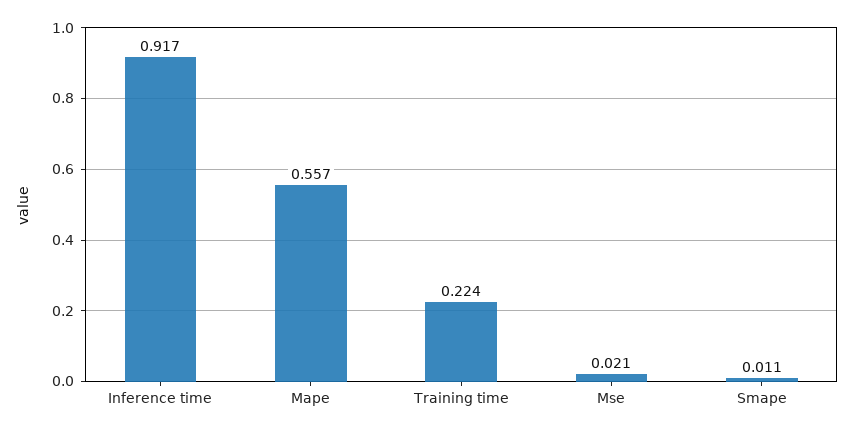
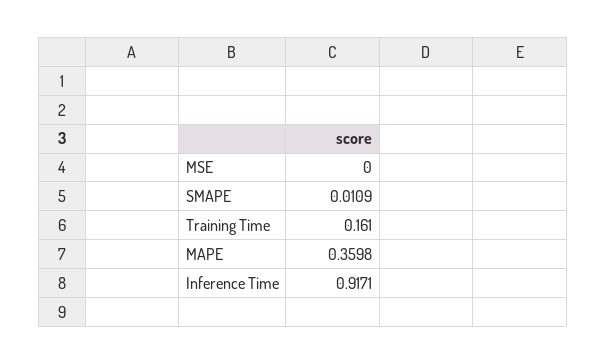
Mape: 0.557 -> 0.3598
Training time: 0.224 -> 0.161
Mse: 0.021 -> 0

